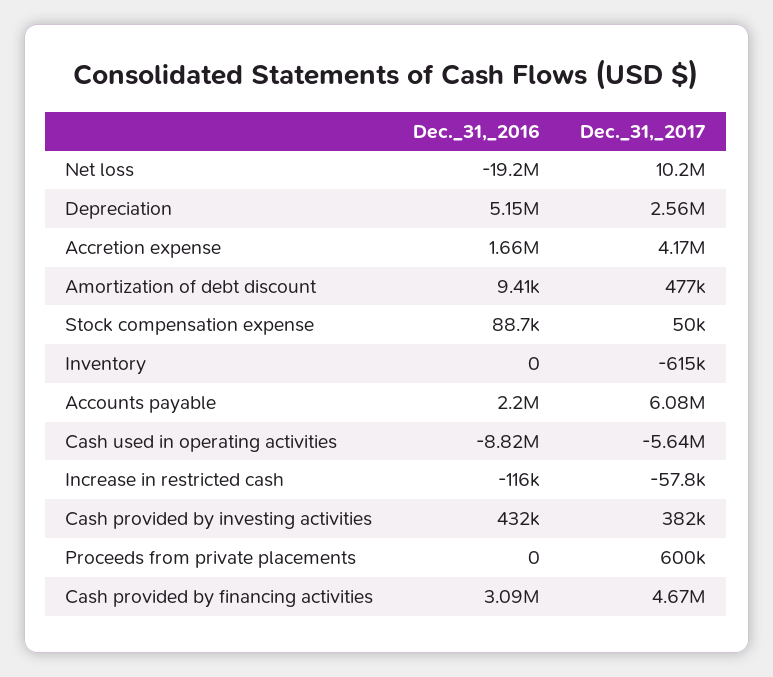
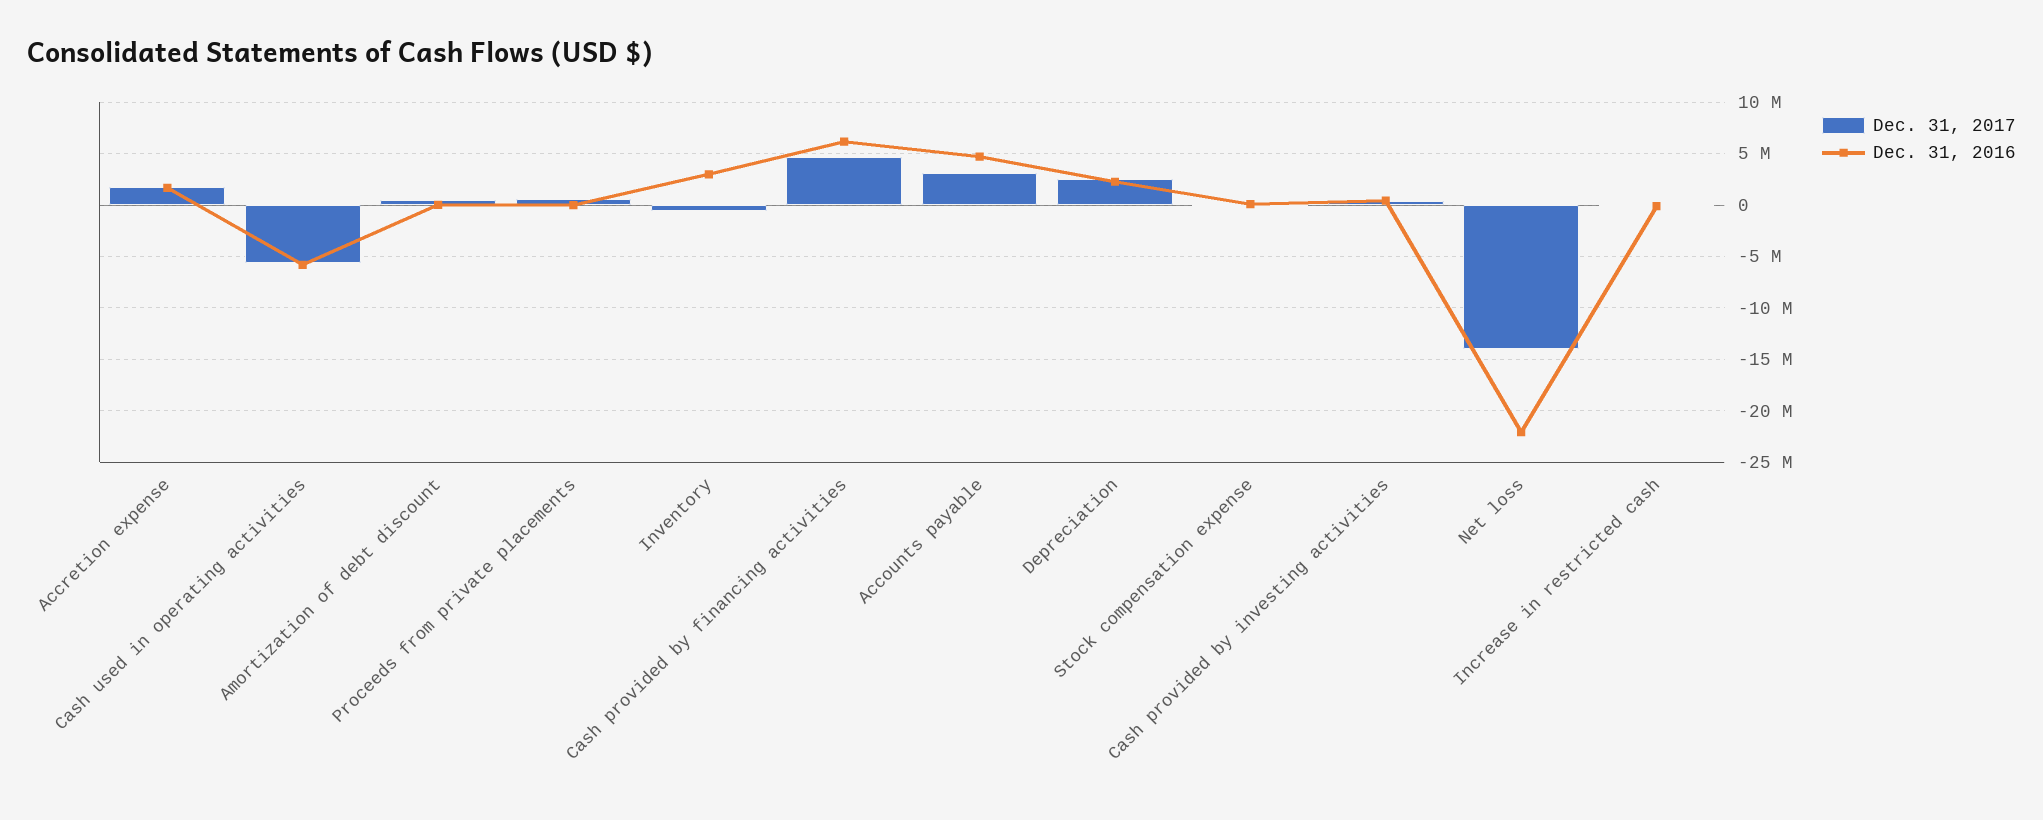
Dec._31,_2016, Net loss: -19200000 -> -22000000
Dec._31,_2017, Net loss: 10200000 -> -14000000
Dec._31,_2016, Depreciation: 5150000 -> 2000000
Dec._31,_2017, Accretion expense: 4170000 -> 2000000
Dec._31,_2016, Inventory: 0 -> 3000000
Dec._31,_2016, Accounts payable: 2200000 -> 5000000
Dec._31,_2017, Accounts payable: 6080000 -> 3000000
Dec._31,_2016, Cash used in operating activities: -8820000 -> -6000000
Dec._31,_2016, Cash provided by financing activities: 3090000 -> 6000000

